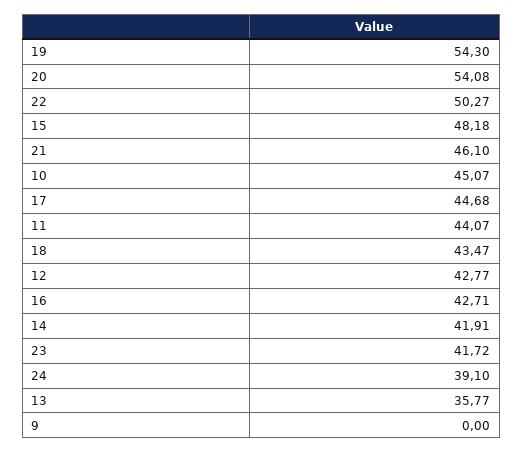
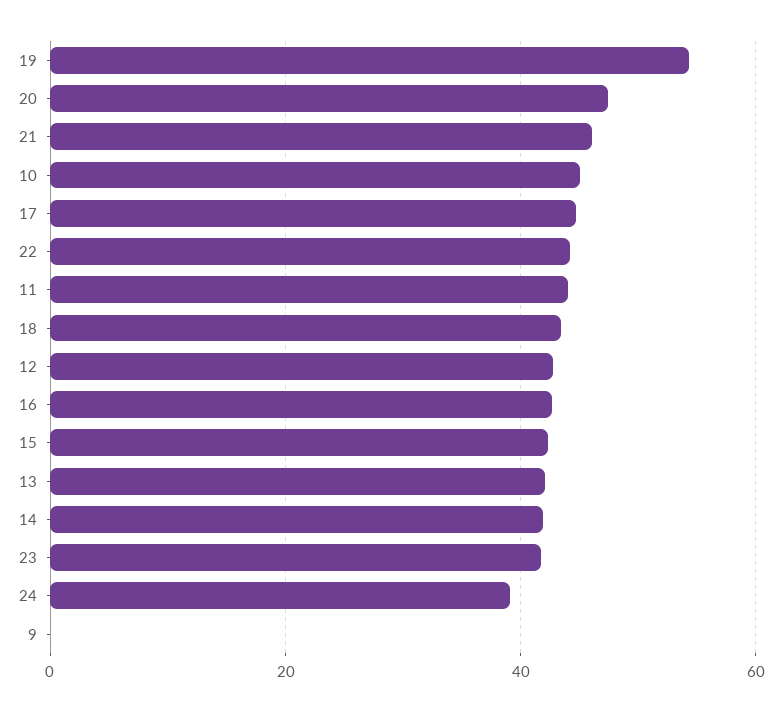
20: 54.08 -> 48
22: 50.27 -> 44
15: 48.18 -> 42
13: 35.77 -> 42

